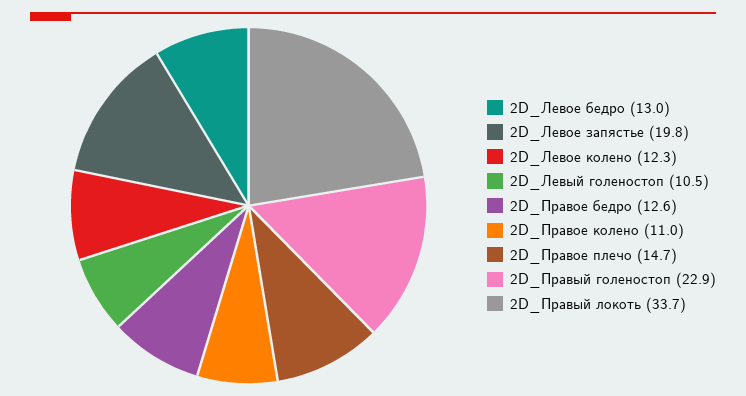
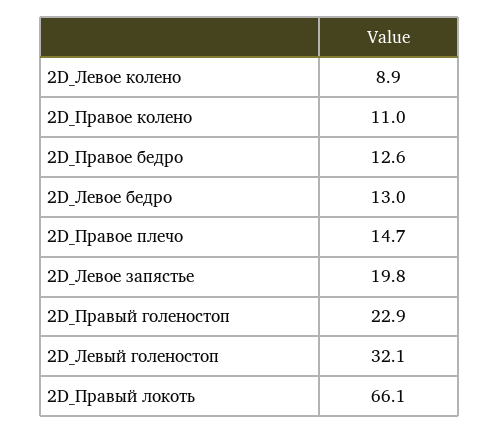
2D_Левое колено: 12.3 -> 8.9
2D_Левый голеностоп: 10.5 -> 32.1
2D_Правый локоть: 33.7 -> 66.1

